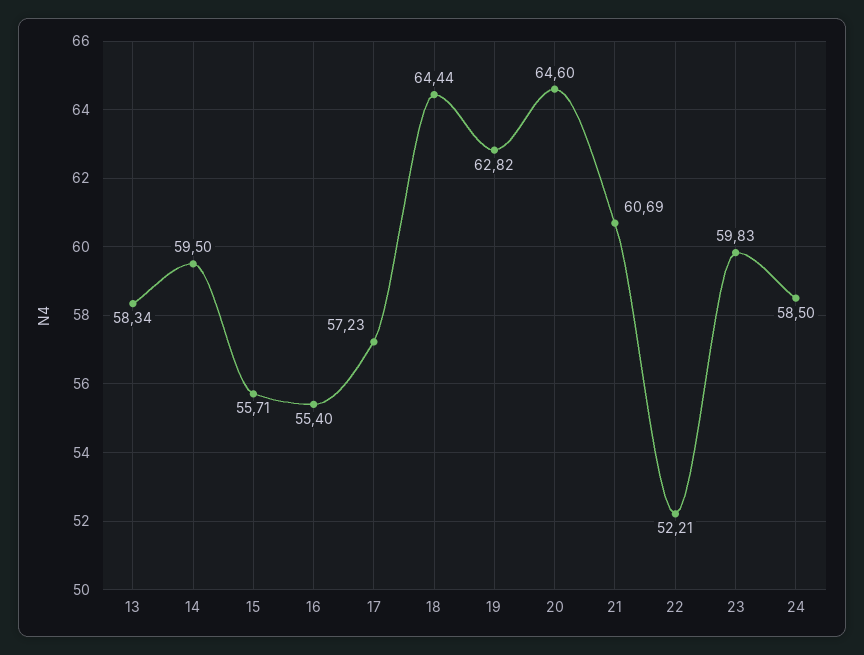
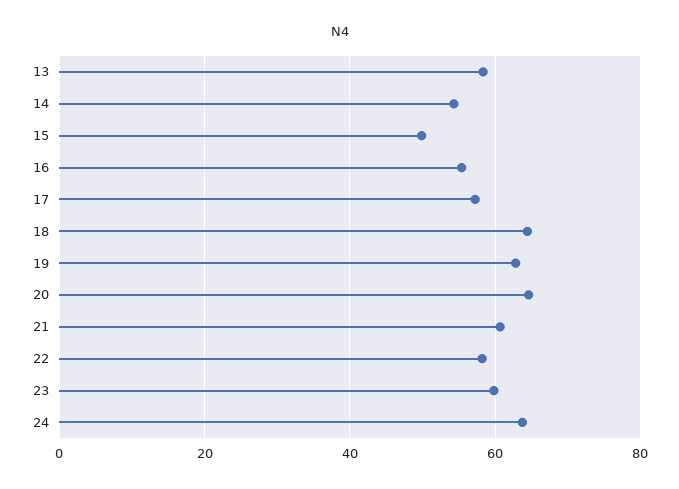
14: 59.5 -> 54
15: 55.71 -> 50
22: 52.21 -> 58
24: 58.5 -> 64

